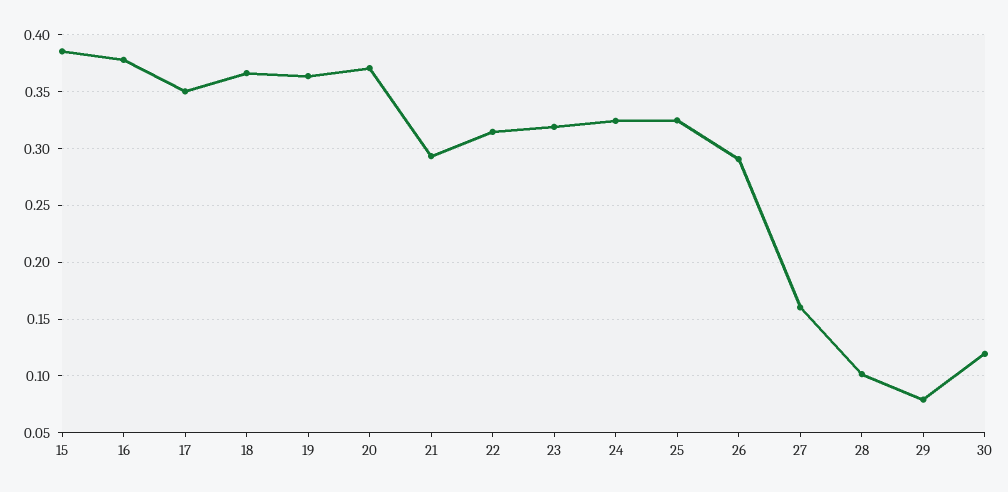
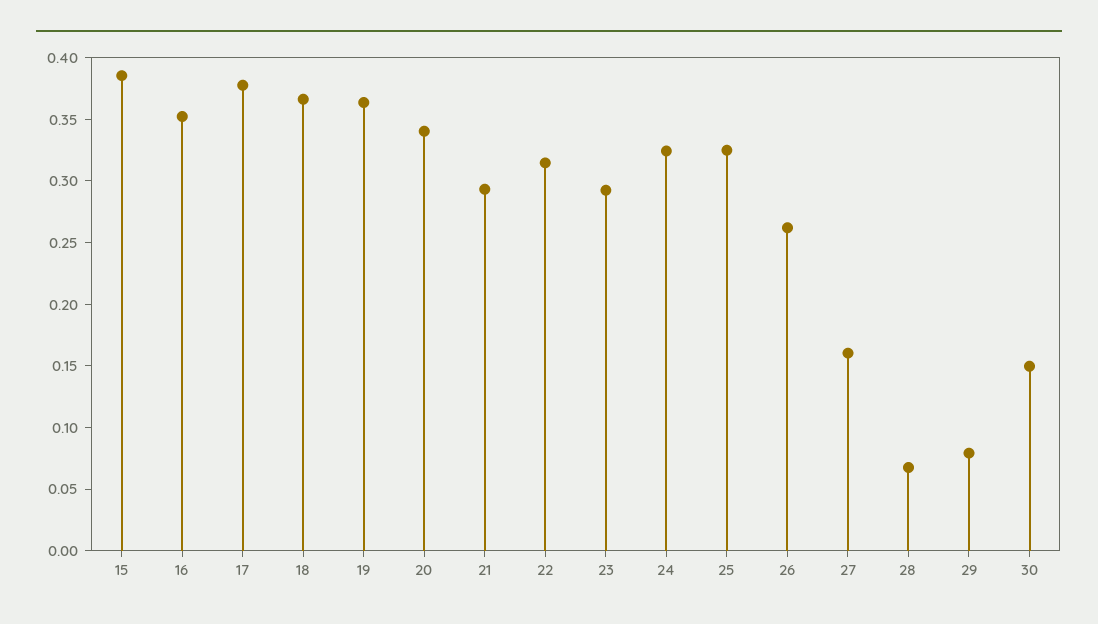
16: 0.38 -> 0.35
17: 0.35 -> 0.38
20: 0.37 -> 0.34
23: 0.32 -> 0.29
26: 0.29 -> 0.26
28: 0.1 -> 0.07
30: 0.12 -> 0.15

